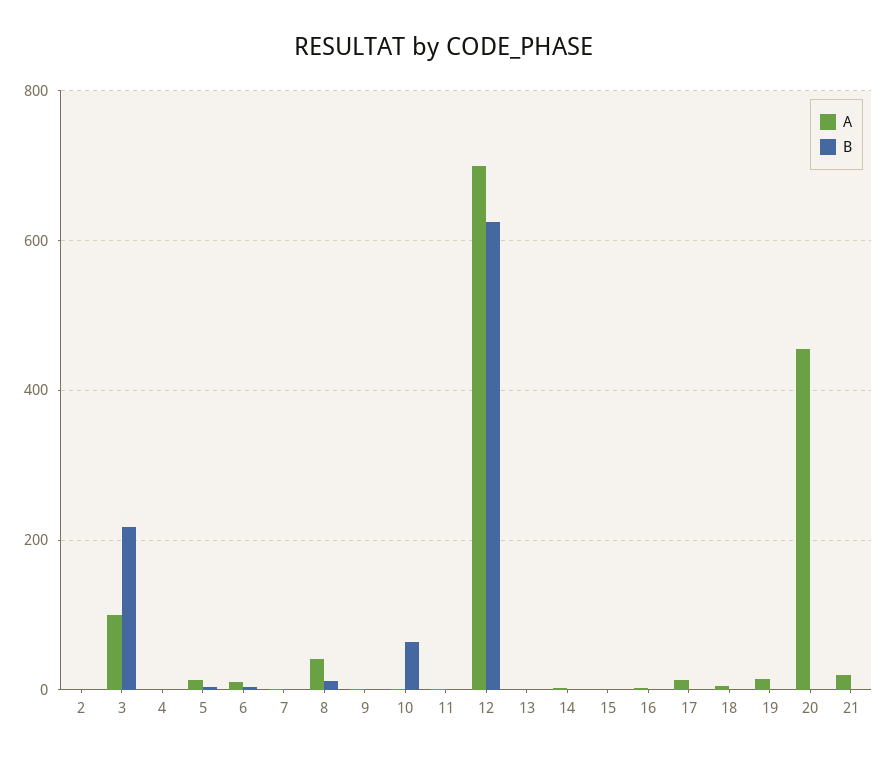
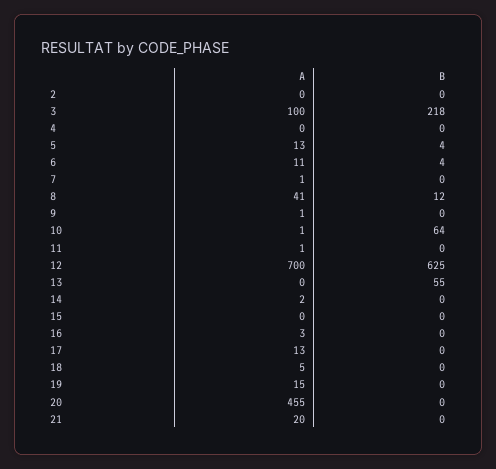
B, 13: 0 -> 55

